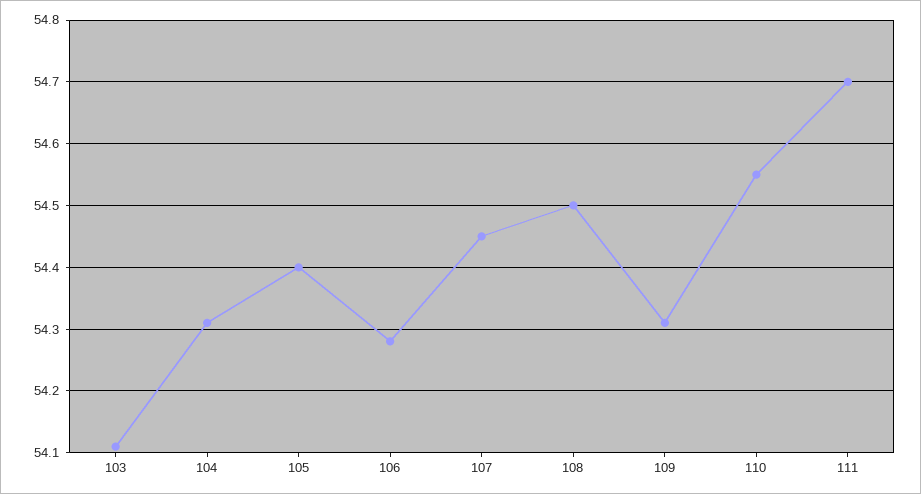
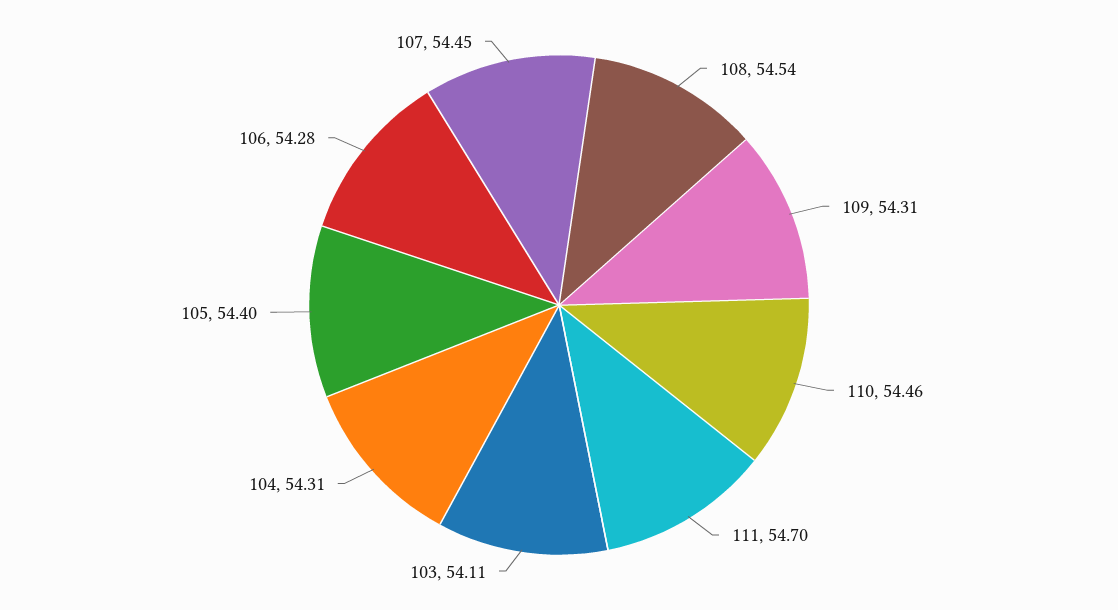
108: 54.5 -> 54.54
110: 54.55 -> 54.46

